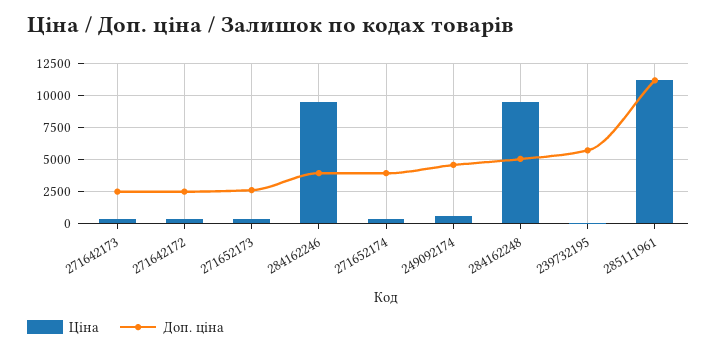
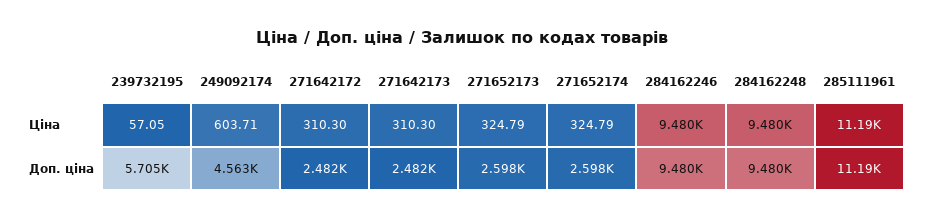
Доп. ціна, 284162246: 4000 -> 9480
Доп. ціна, 271652174: 4000 -> 2598
Доп. ціна, 284162248: 5000 -> 9480

